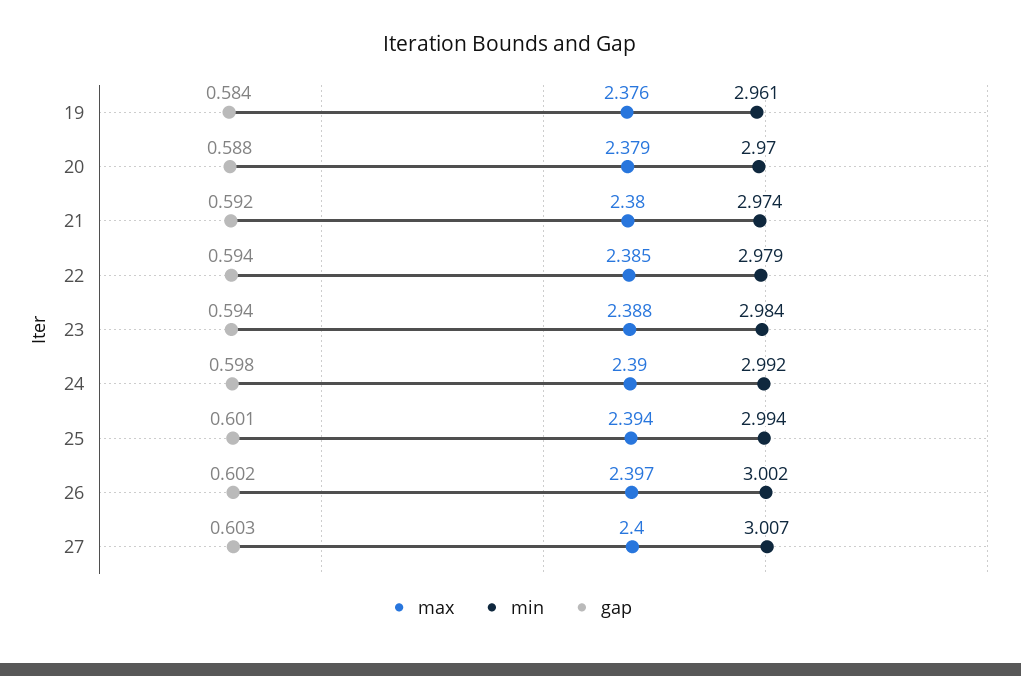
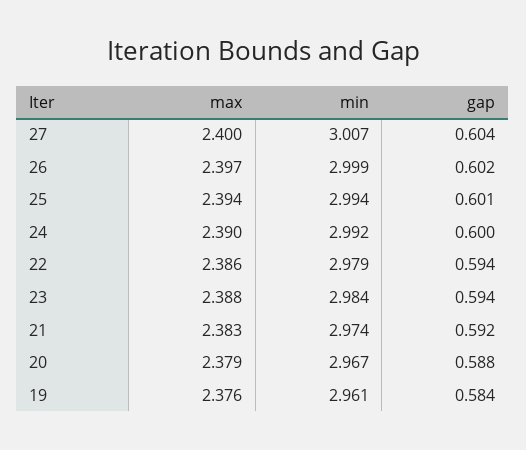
min, 20: 2.97 -> 2.967
max, 21: 2.38 -> 2.383
max, 22: 2.385 -> 2.386
gap, 24: 0.598 -> 0.6
min, 26: 3.002 -> 2.999
gap, 27: 0.603 -> 0.604

